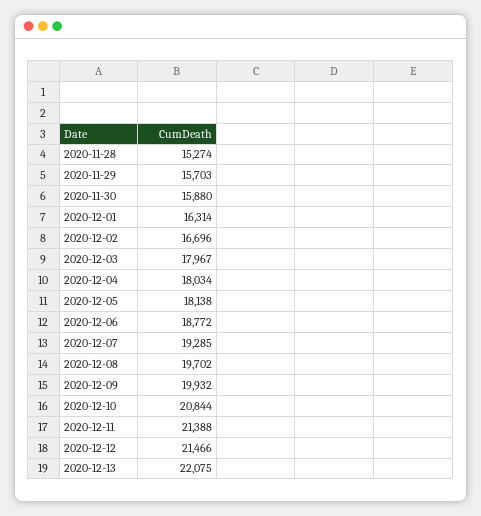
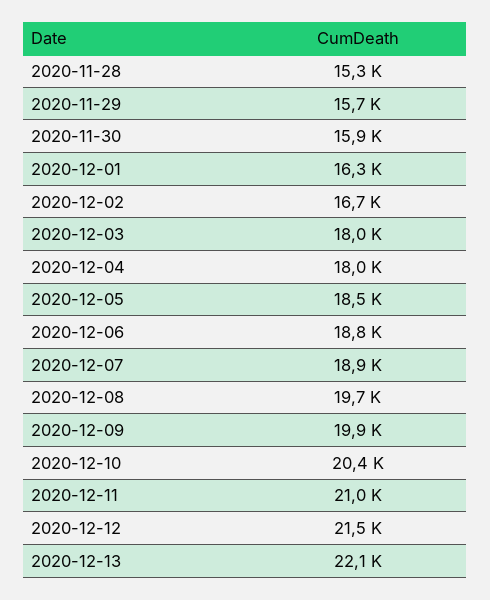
2020-12-05: 18138 -> 18500
2020-12-07: 19285 -> 18900
2020-12-10: 20844 -> 20400
2020-12-11: 21388 -> 21000

